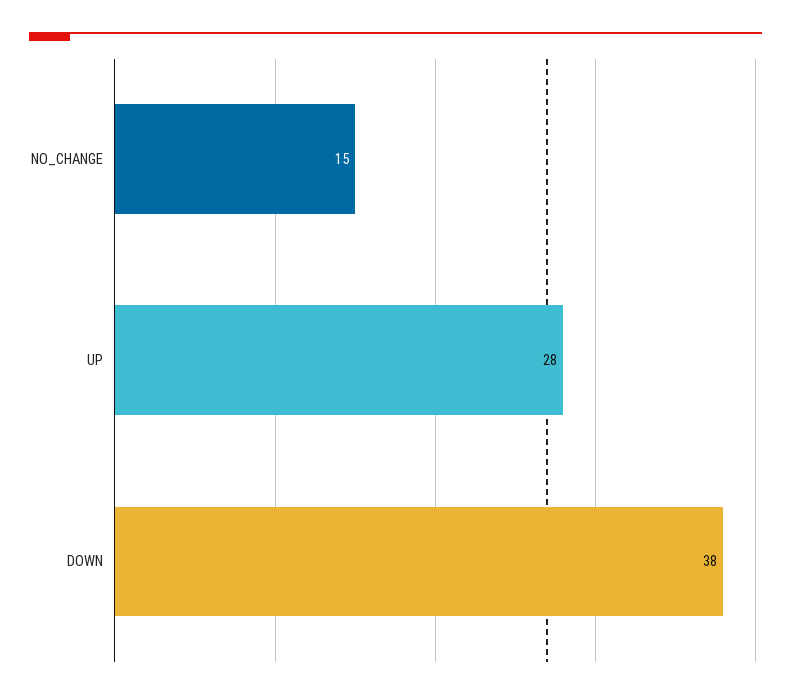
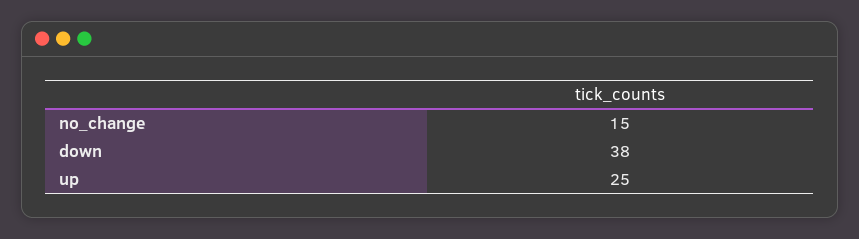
UP: 28 -> 25

